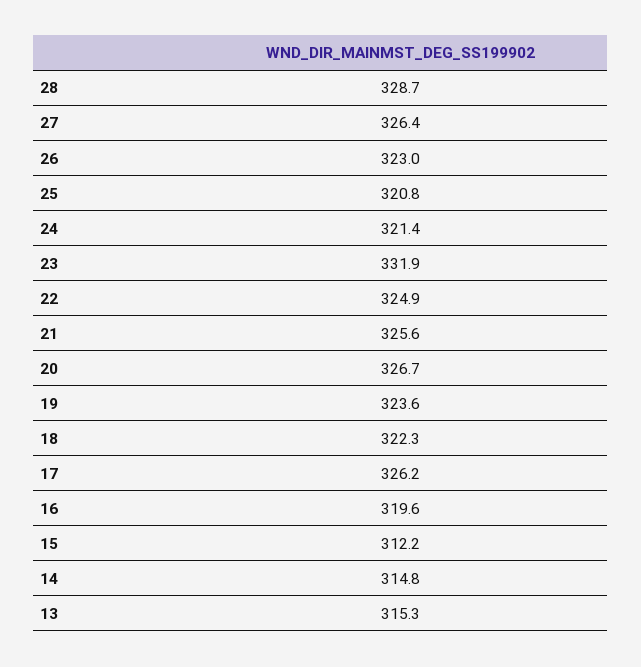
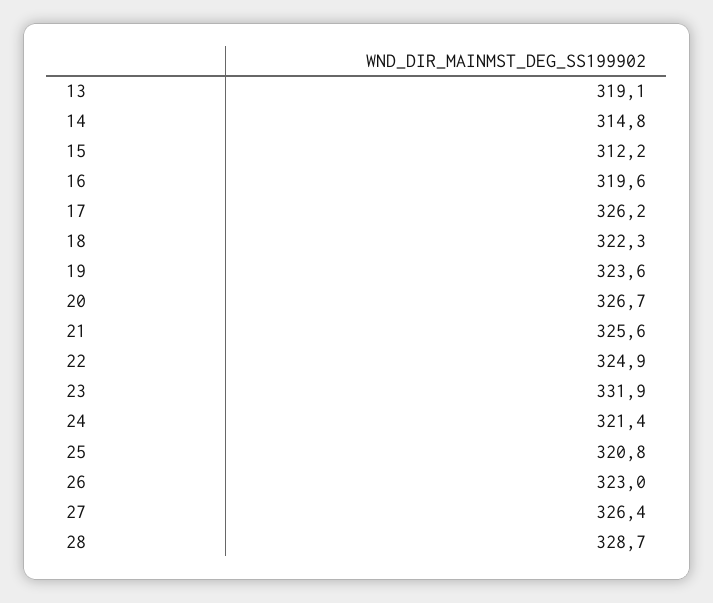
13: 315.3 -> 319.1

